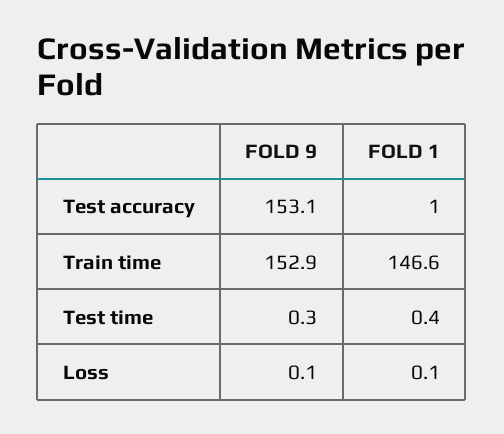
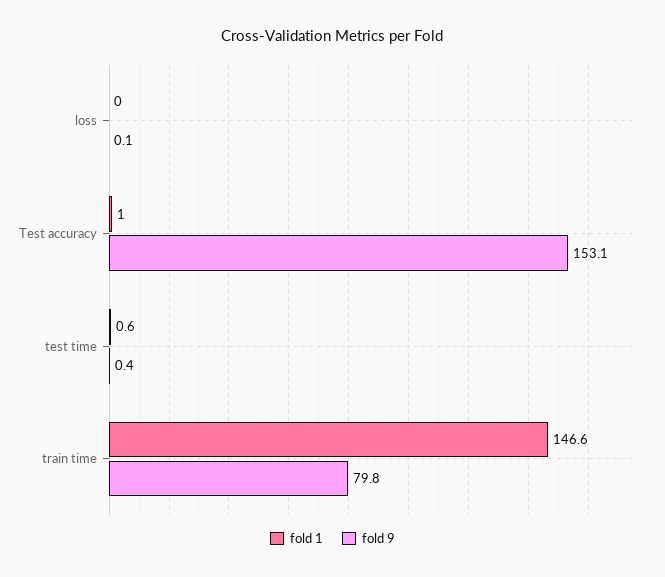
FOLD 9, Train time: 152.9 -> 79.8
FOLD 9, Test time: 0.3 -> 0.4
FOLD 1, Test time: 0.4 -> 0.6
FOLD 1, Loss: 0.1 -> 0

